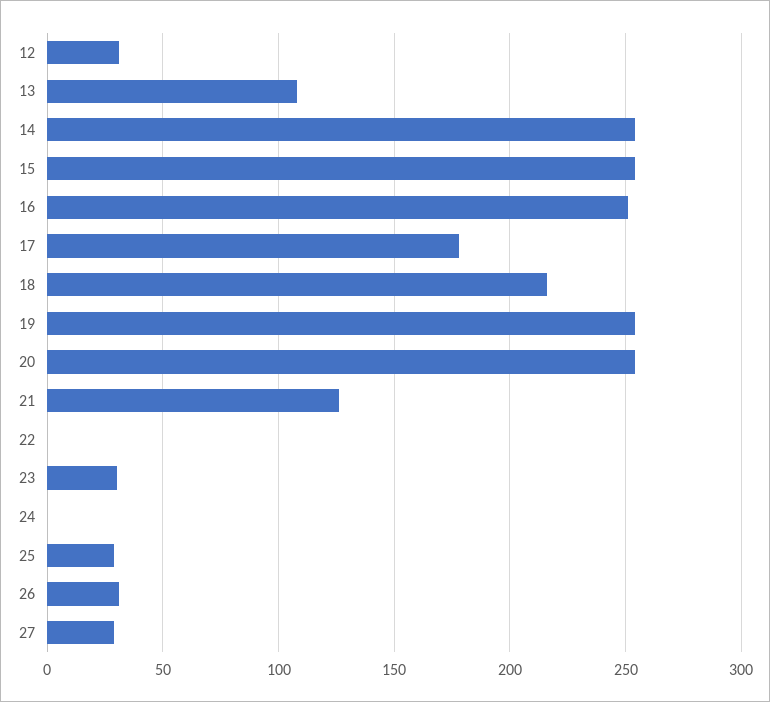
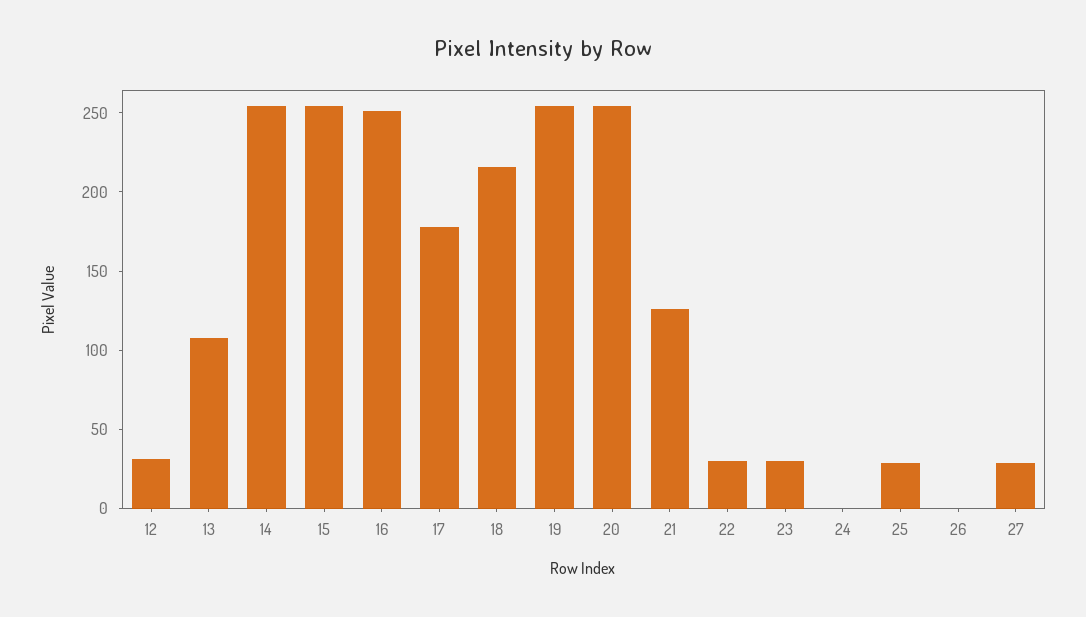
22: 0 -> 30
26: 30 -> 0

